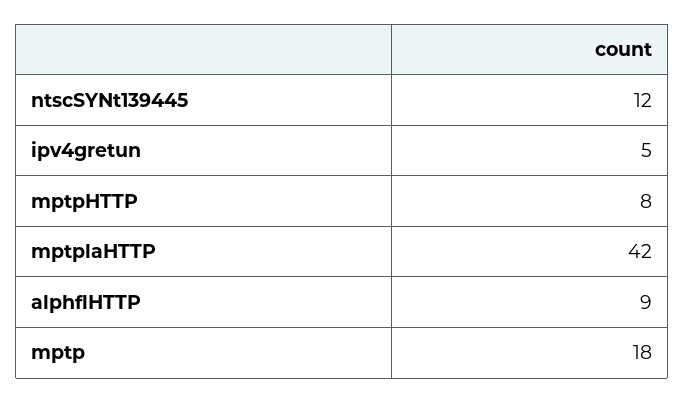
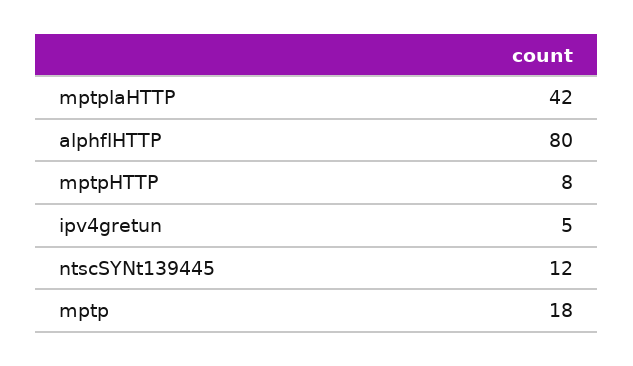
alphflHTTP: 9 -> 80

